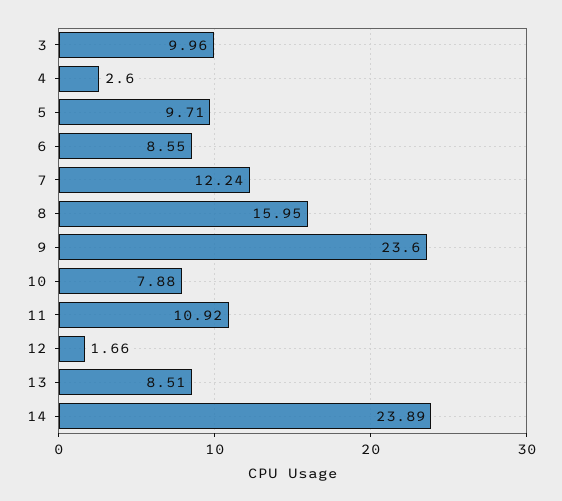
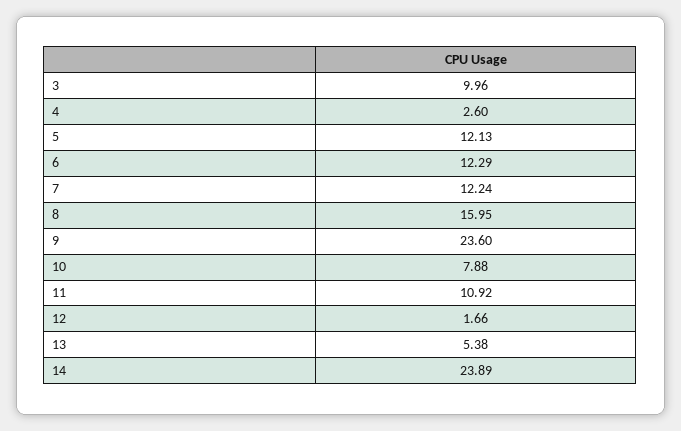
5: 9.71 -> 12.13
6: 8.55 -> 12.29
13: 8.51 -> 5.38

